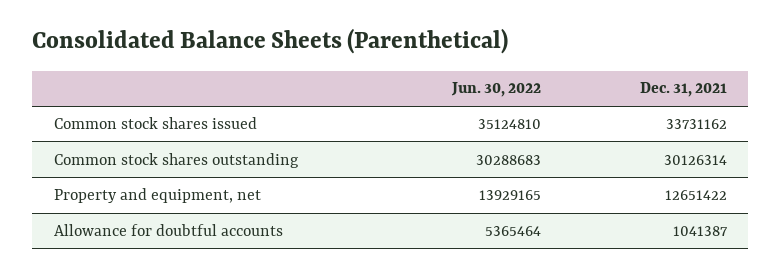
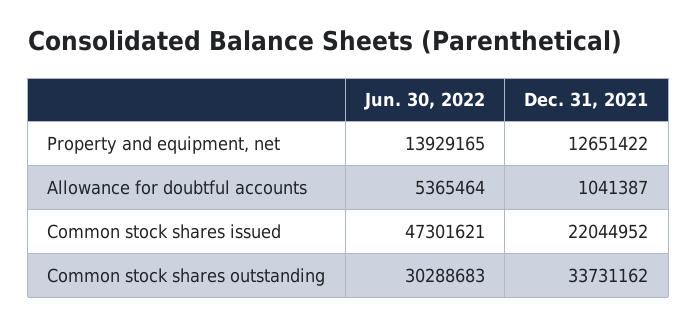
Jun. 30, 2022, Common stock shares issued: 35124810 -> 47301621
Dec. 31, 2021, Common stock shares issued: 33731162 -> 22044952
Dec. 31, 2021, Common stock shares outstanding: 30126314 -> 33731162

